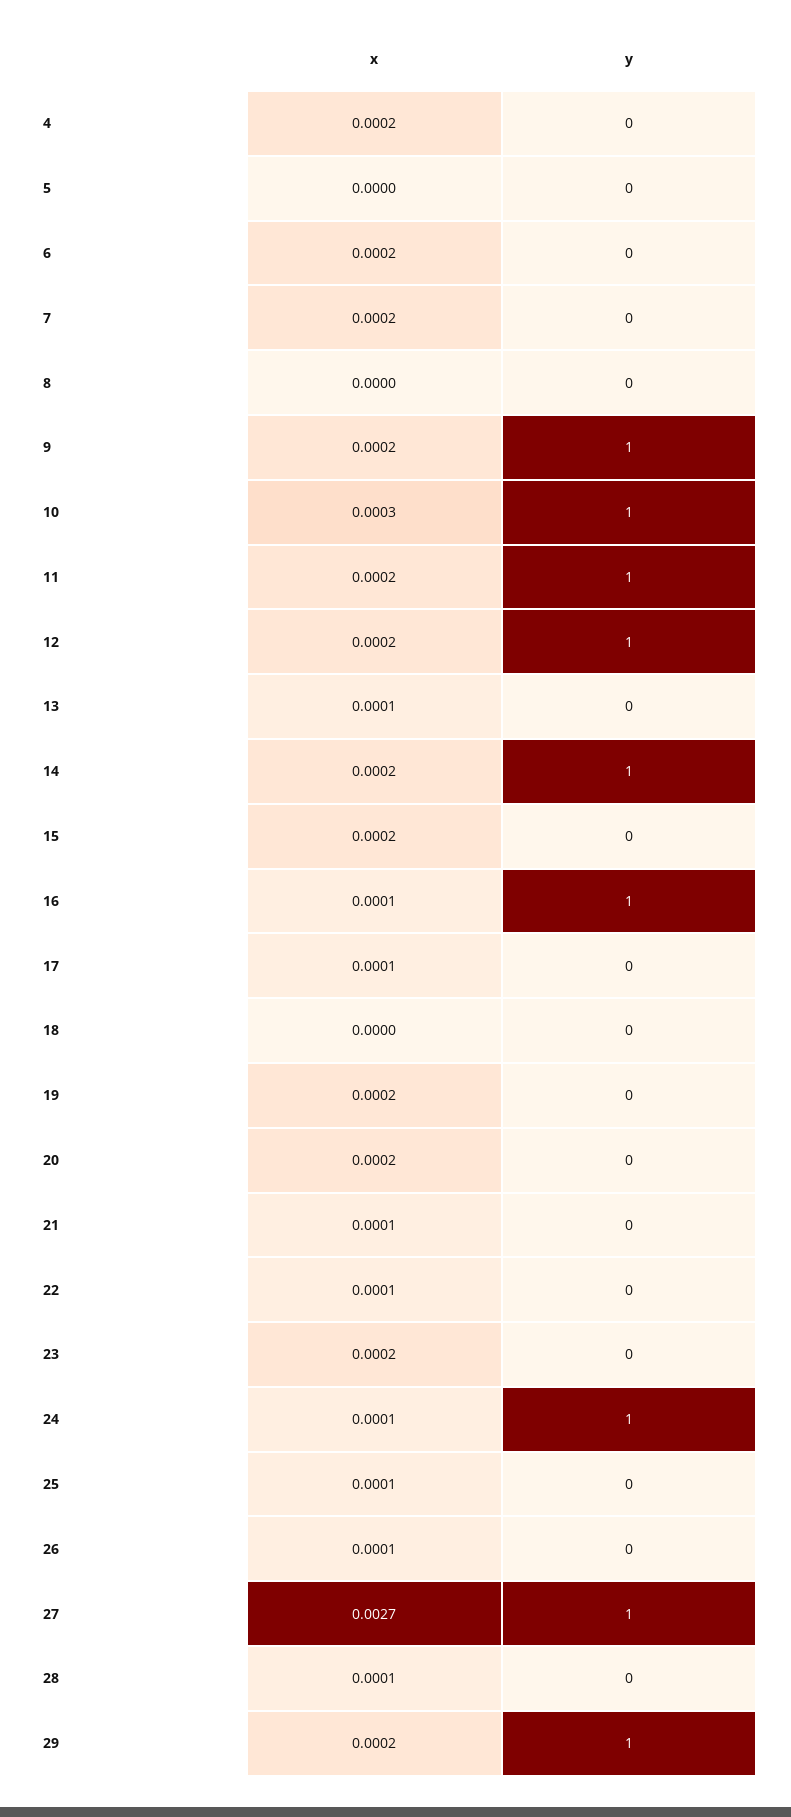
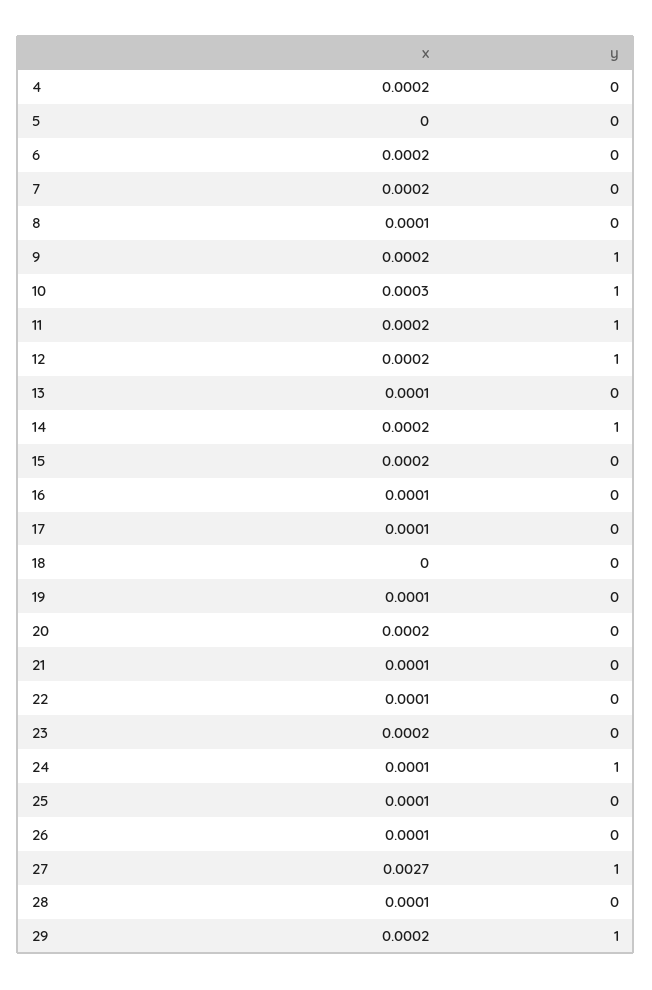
x, 8: 0 -> 0.0001
y, 16: 1 -> 0
x, 19: 0.0002 -> 0.0001

